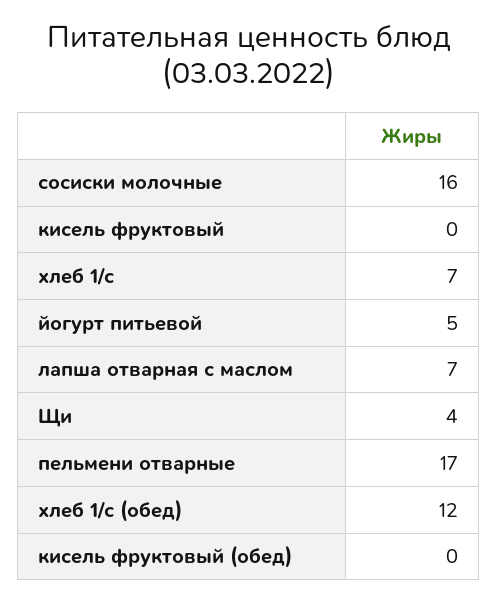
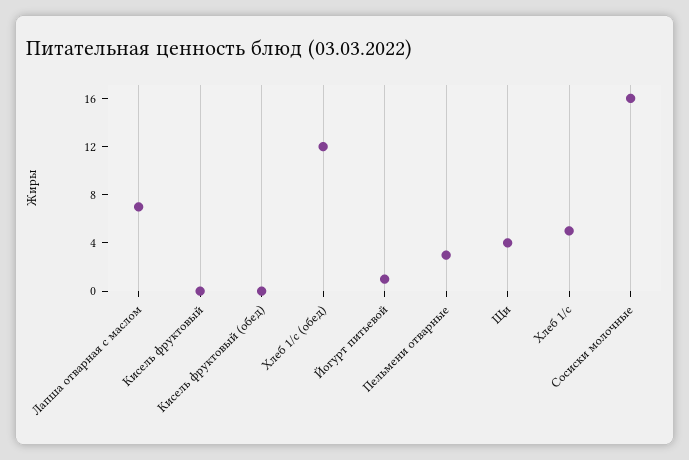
хлеб 1/с: 7 -> 5
йогурт питьевой: 5 -> 1
пельмени отварные: 17 -> 3

